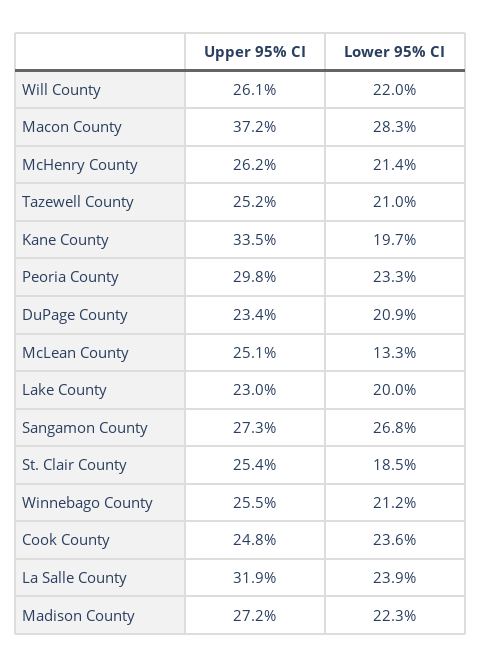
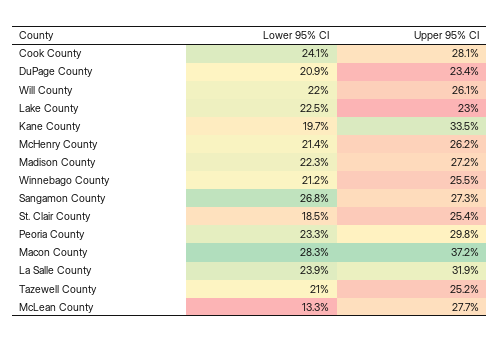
Upper 95% CI, McLean County: 25.1 -> 27.7
Lower 95% CI, Lake County: 20 -> 22.5
Upper 95% CI, Cook County: 24.8 -> 28.1
Lower 95% CI, Cook County: 23.6 -> 24.1

